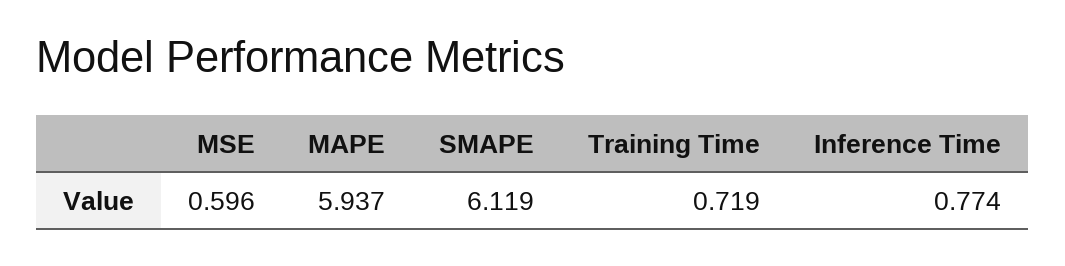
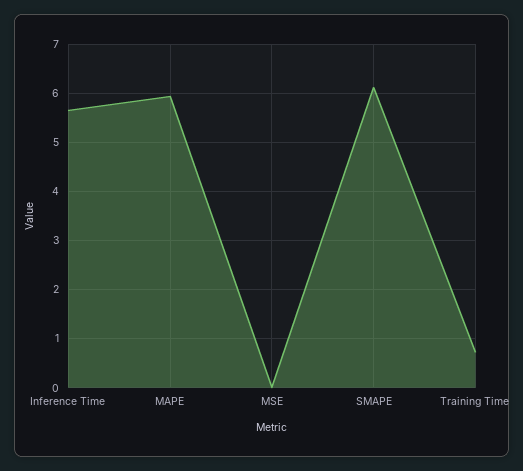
MSE: 0.596 -> 0
Inference Time: 0.774 -> 5.6

